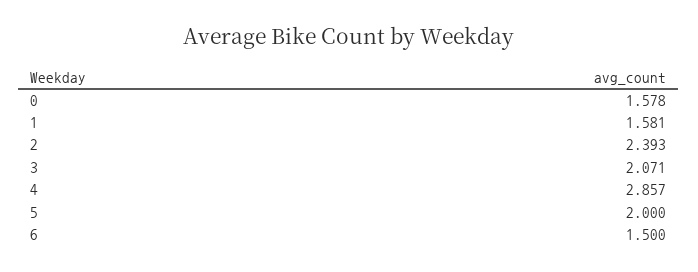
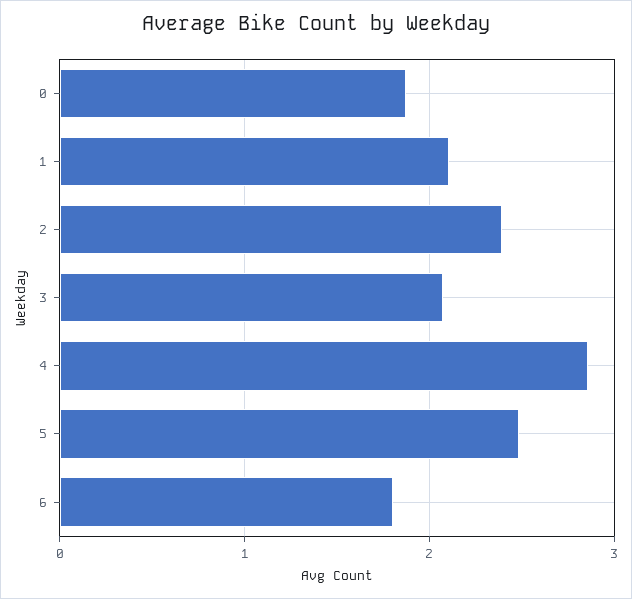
0: 1.578 -> 1.9
1: 1.581 -> 2.1
5: 2 -> 2.5
6: 1.5 -> 1.8

